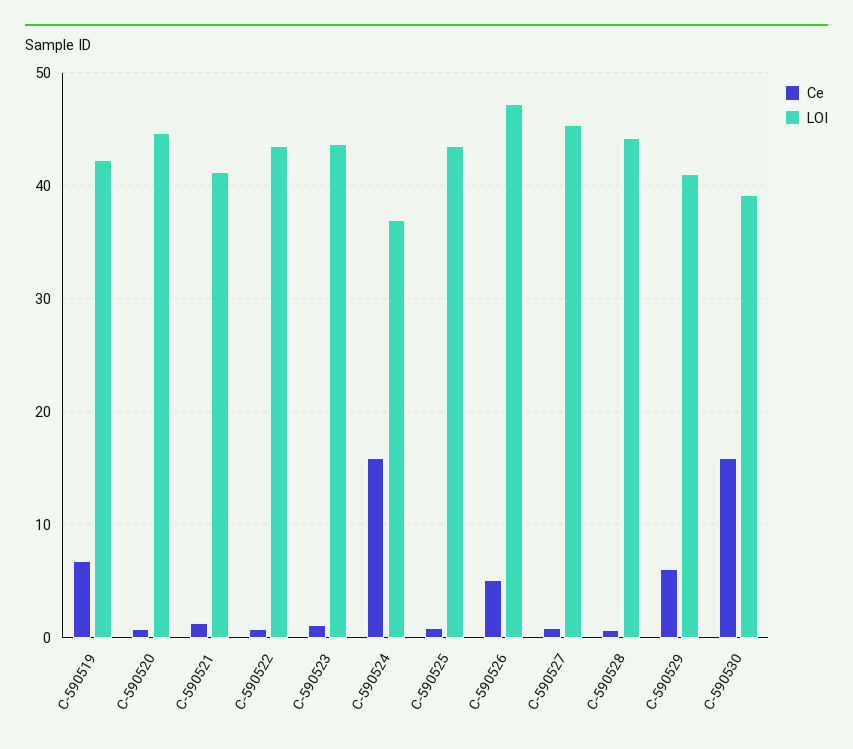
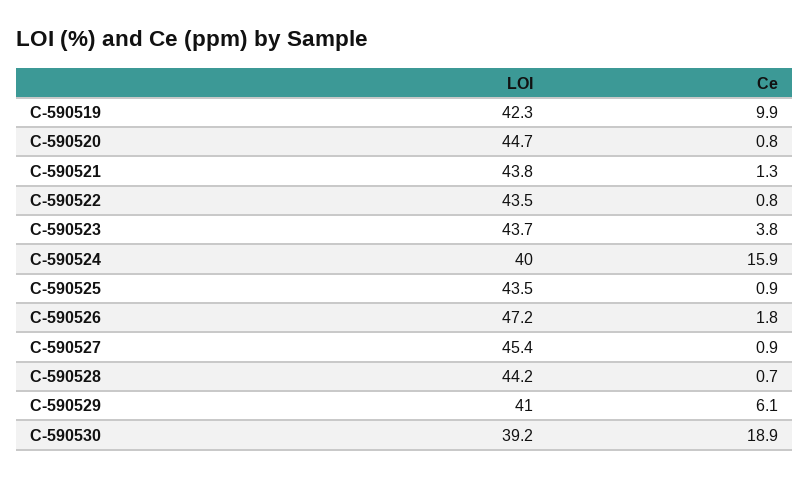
Ce, C-590519: 7 -> 9.9
LOI, C-590521: 41 -> 43.8
Ce, C-590523: 1 -> 3.8
LOI, C-590524: 37 -> 40
Ce, C-590526: 5 -> 1.8
Ce, C-590530: 16 -> 18.9

